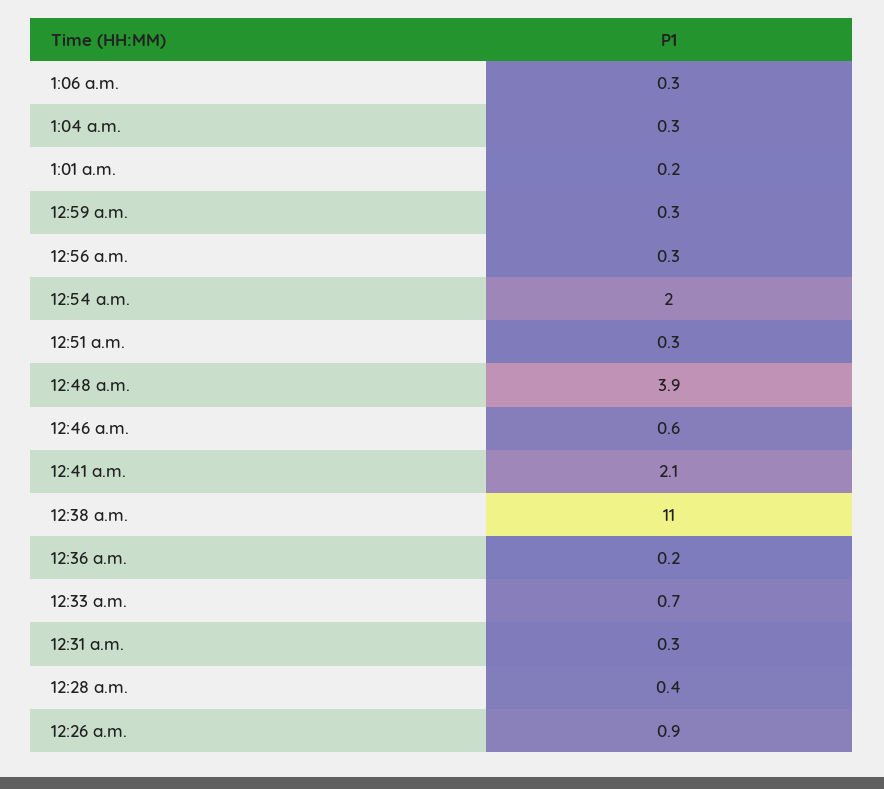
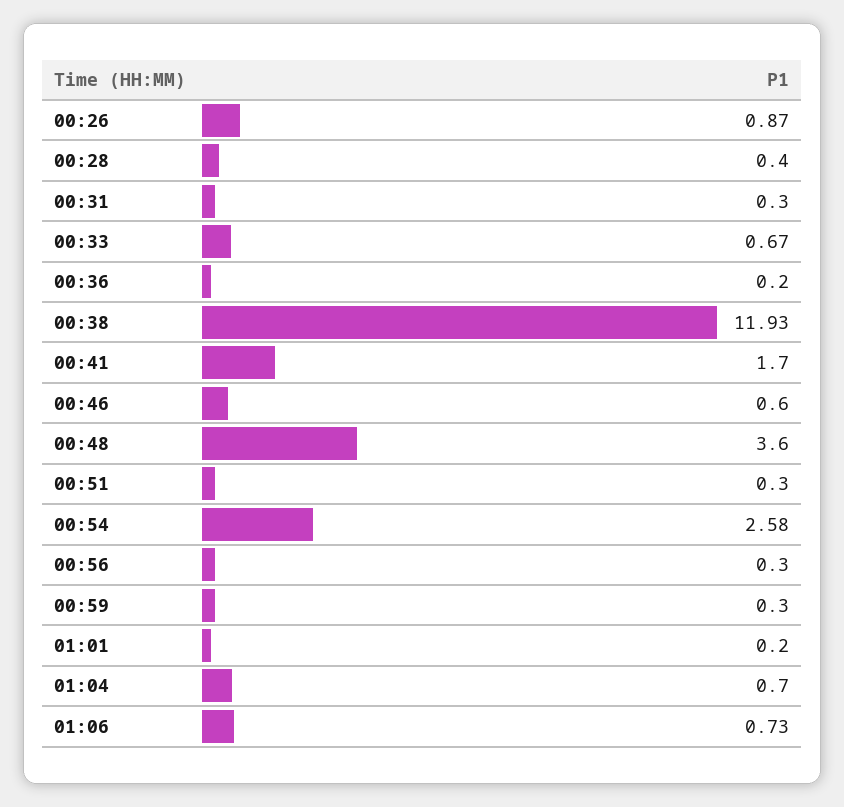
1:06 a.m.: 0.3 -> 0.73
1:04 a.m.: 0.3 -> 0.7
12:54 a.m.: 2 -> 2.58
12:48 a.m.: 3.9 -> 3.6
12:41 a.m.: 2.1 -> 1.7
12:38 a.m.: 11 -> 11.93

